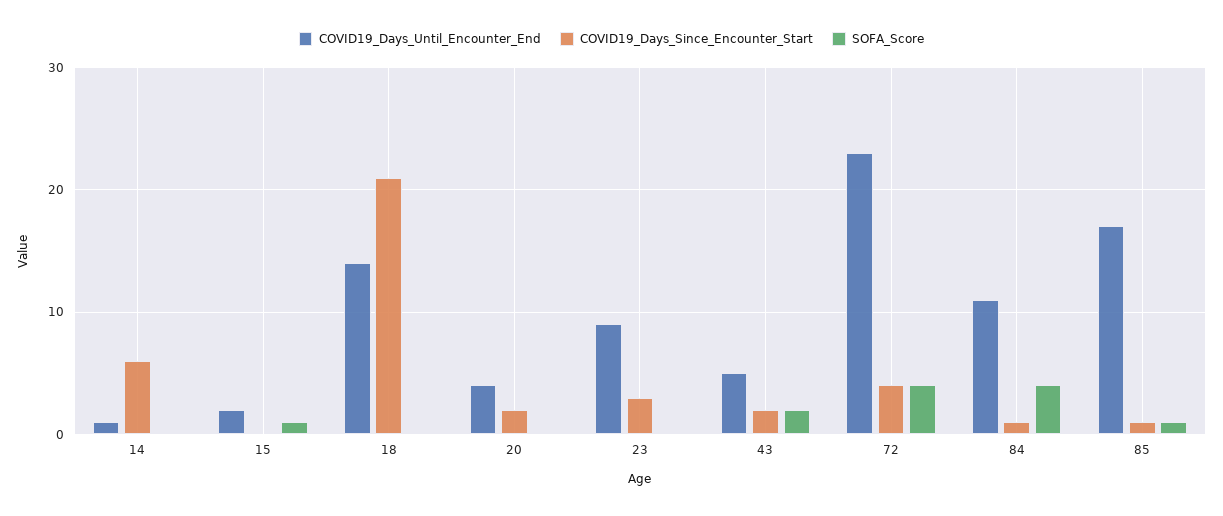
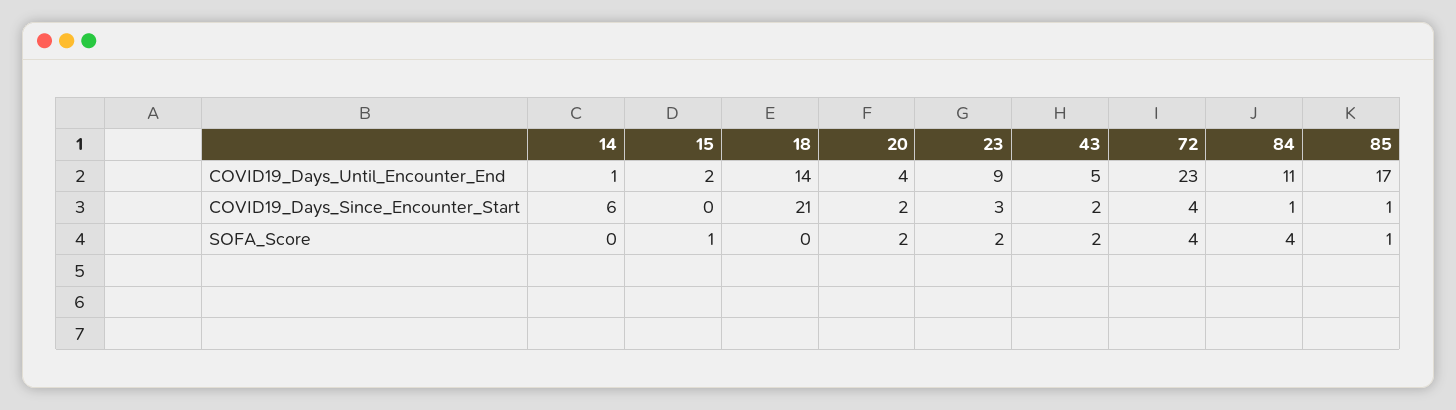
SOFA_Score, 20: 0 -> 2
SOFA_Score, 23: 0 -> 2

